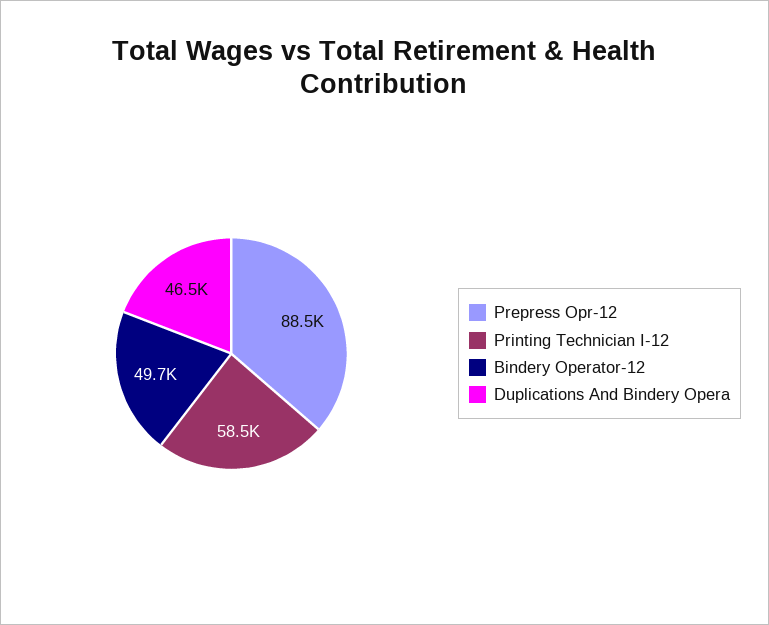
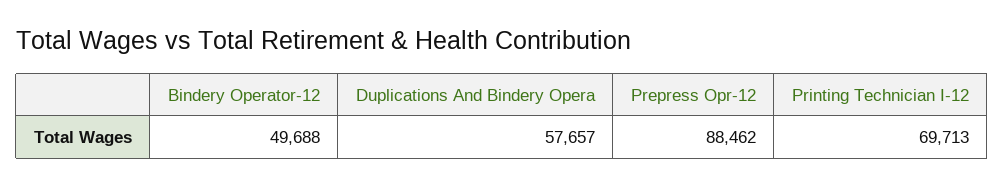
Printing Technician I-12: 58500 -> 69713
Duplications And Bindery Opera: 46500 -> 57657

